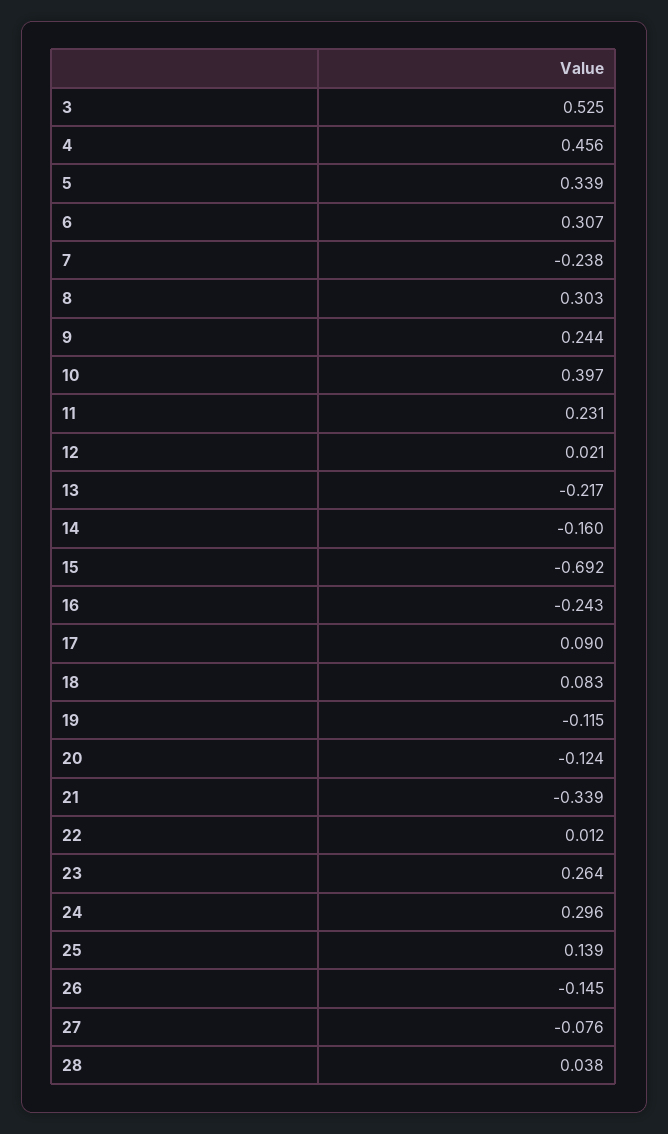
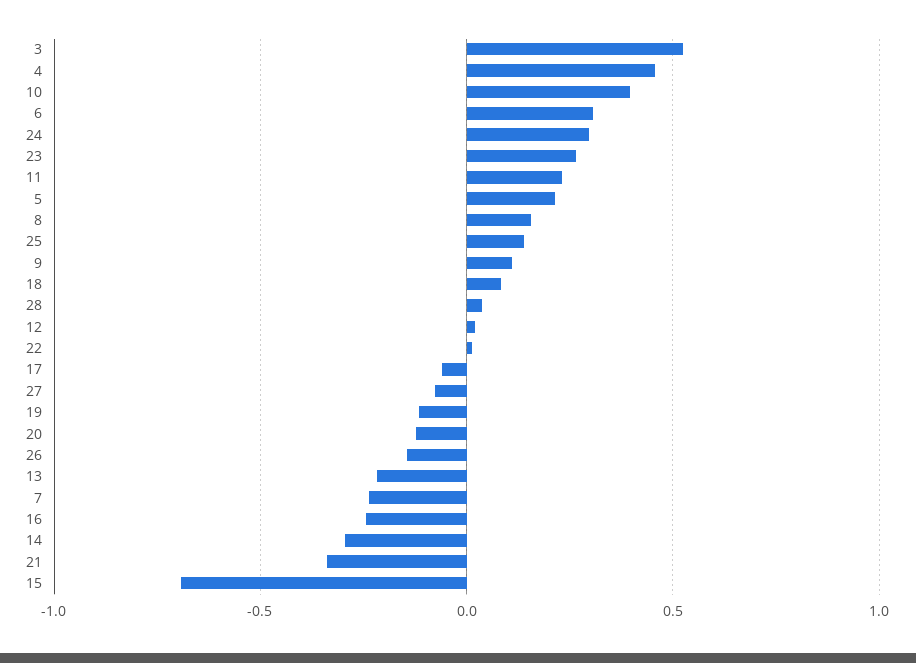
5: 0.339 -> 0.2
8: 0.303 -> 0.15
9: 0.244 -> 0.1
14: -0.16 -> -0.3
17: 0.09 -> -0.05

